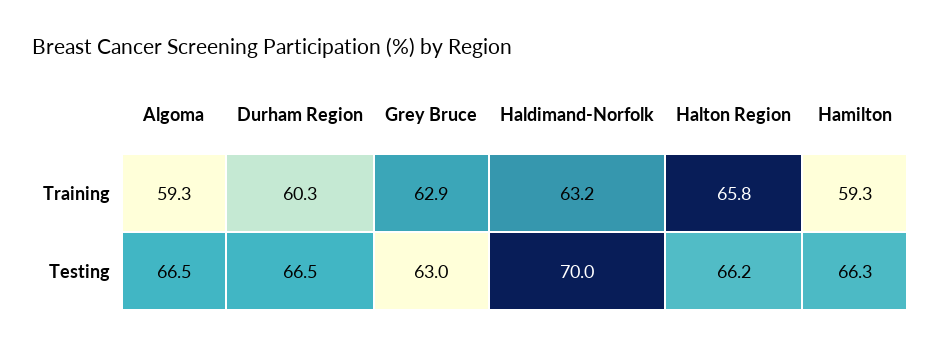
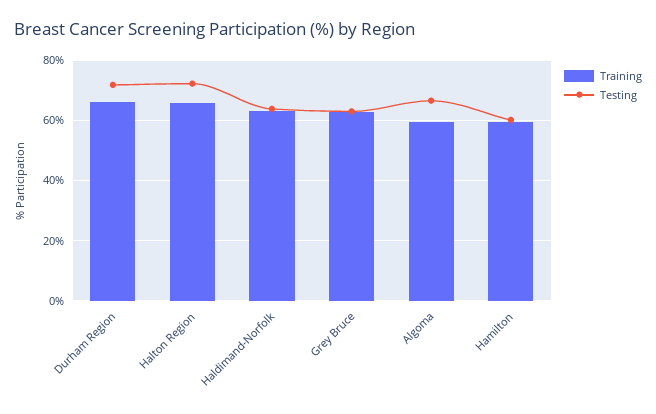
Training, Durham Region: 60.3 -> 66
Testing, Durham Region: 66.5 -> 72
Testing, Haldimand-Norfolk: 70 -> 64
Testing, Halton Region: 66.2 -> 72
Testing, Hamilton: 66.3 -> 60

